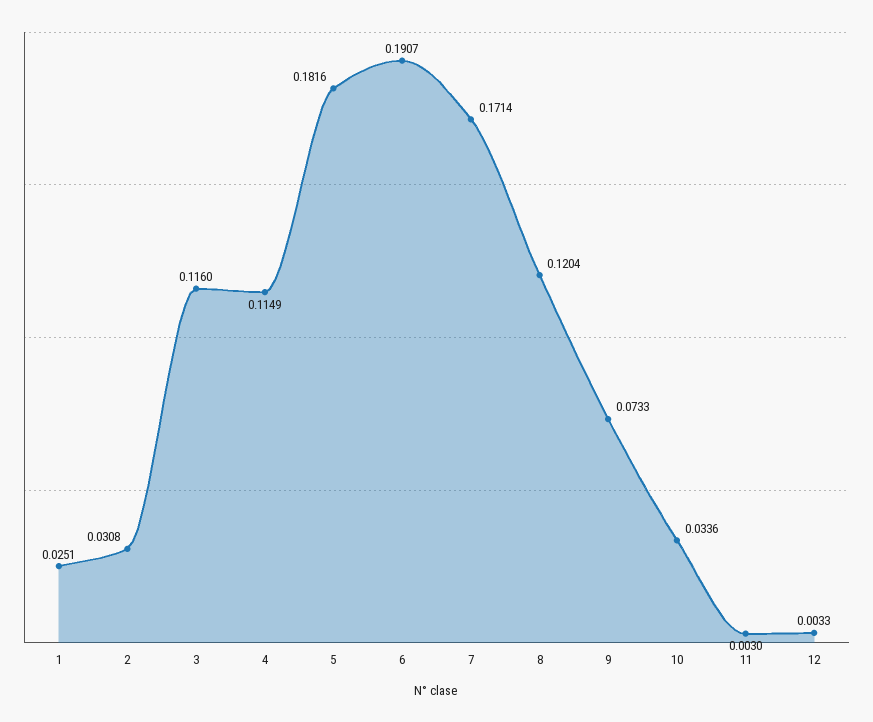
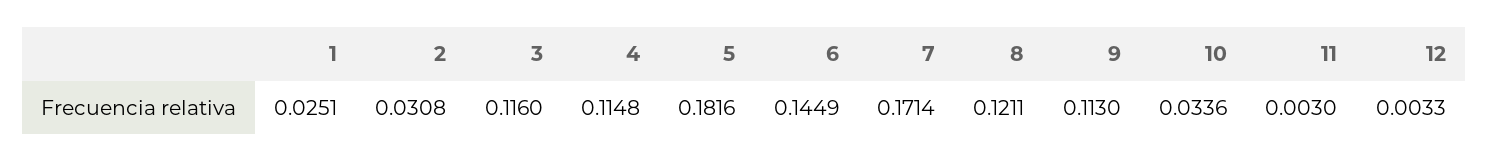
4: 0.1149 -> 0.1148
6: 0.1907 -> 0.1449
8: 0.1204 -> 0.1211
9: 0.0733 -> 0.113

